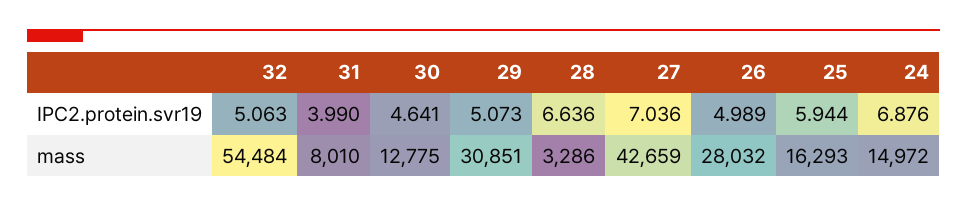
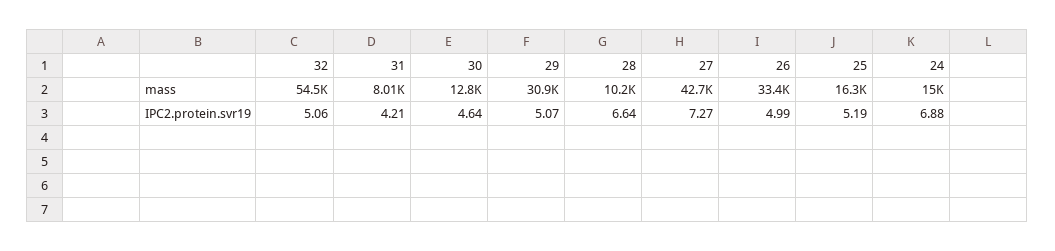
31, IPC2.protein.svr19: 3.99 -> 4.21
27, IPC2.protein.svr19: 7.036 -> 7.27
25, IPC2.protein.svr19: 5.944 -> 5.19
28, mass: 3286 -> 10200
26, mass: 28032 -> 33400

